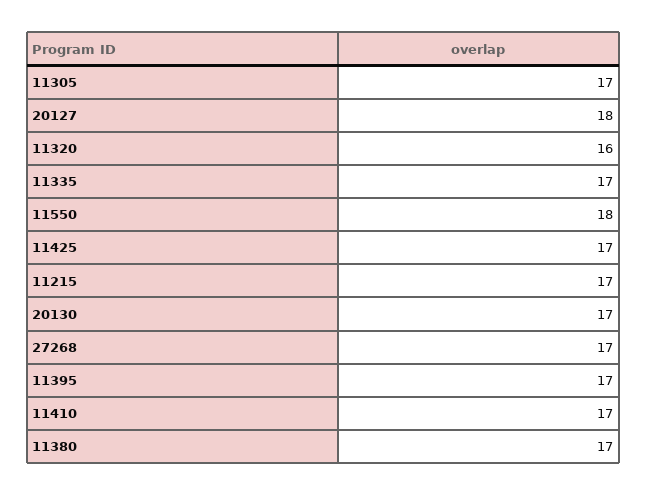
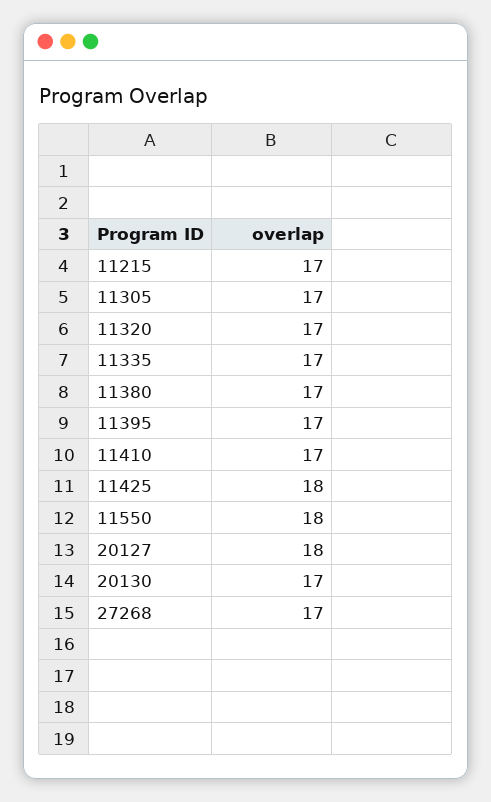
11320: 16 -> 17
11425: 17 -> 18

